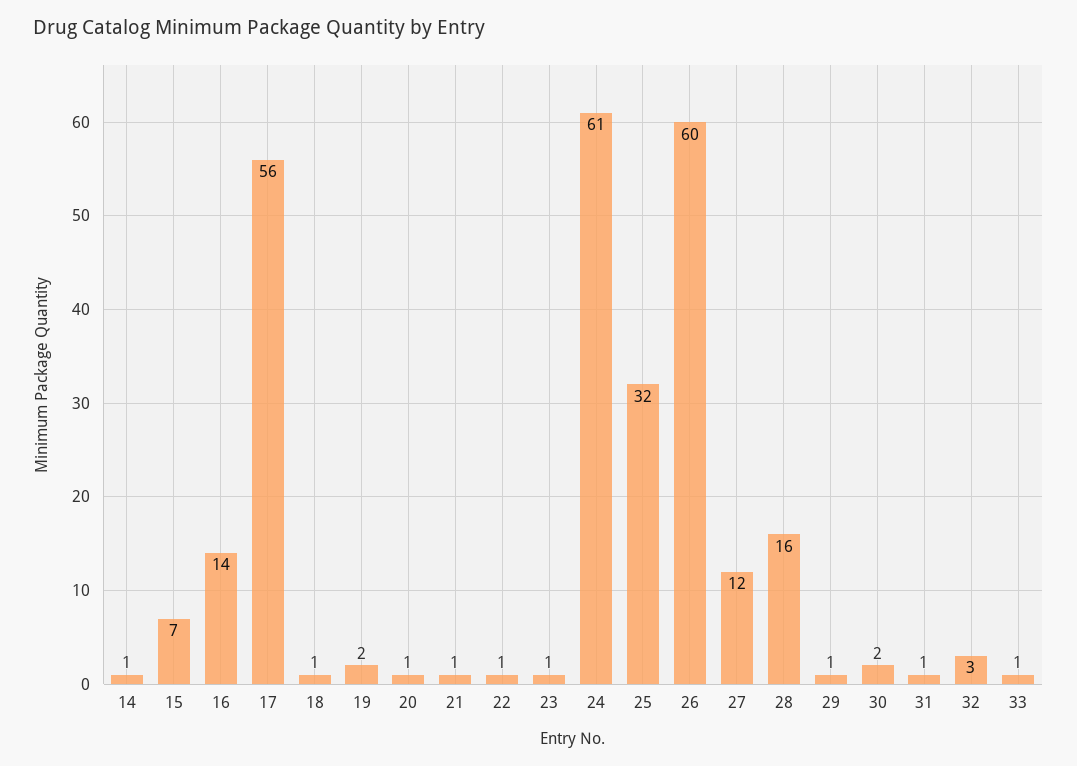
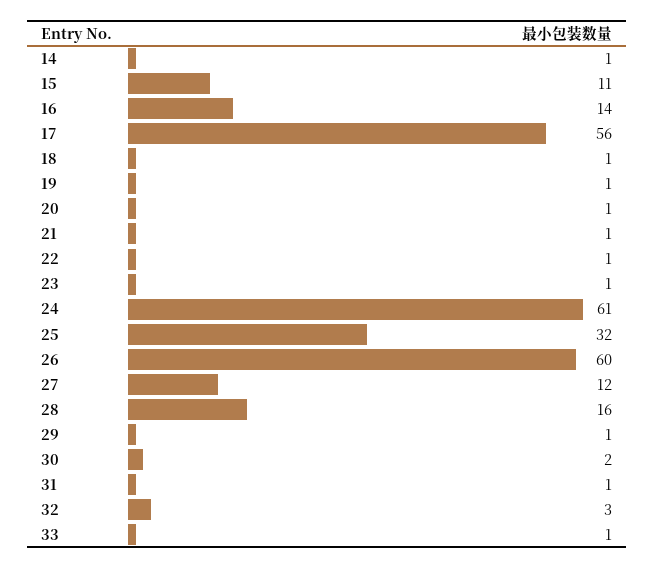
15: 7 -> 11
19: 2 -> 1

